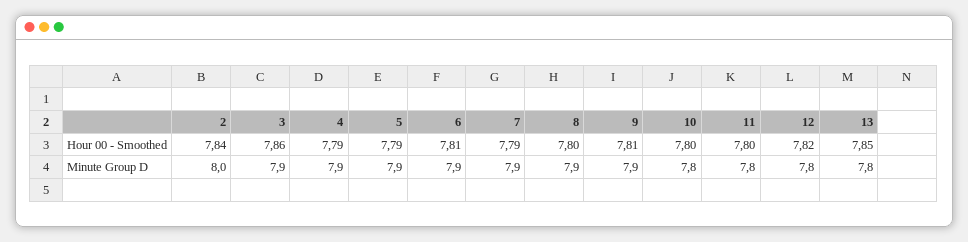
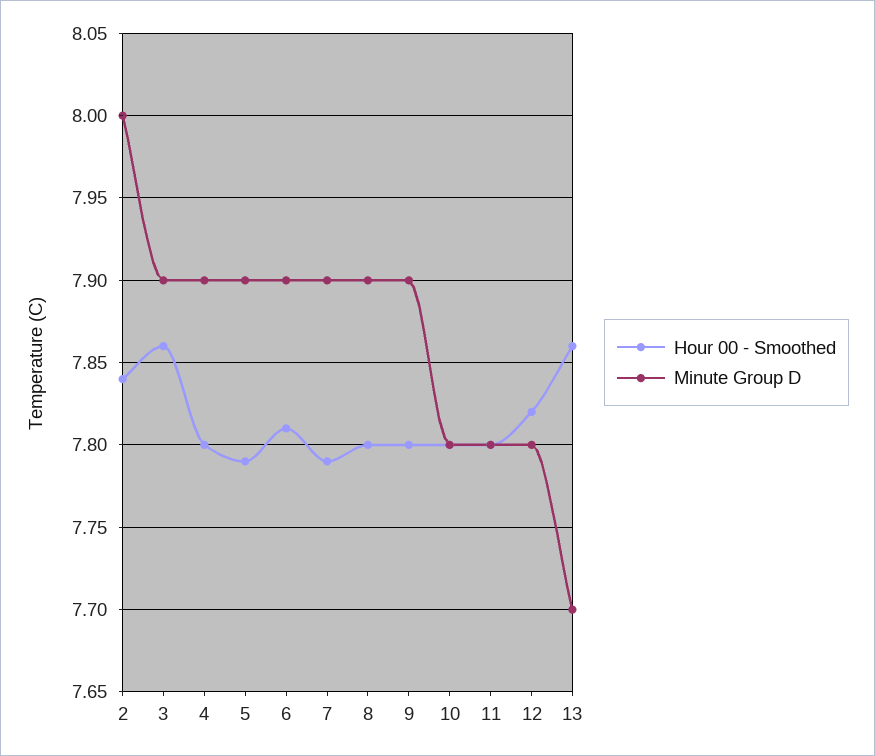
Hour 00 - Smoothed, 4: 7.79 -> 7.8
Hour 00 - Smoothed, 9: 7.81 -> 7.8
Hour 00 - Smoothed, 13: 7.85 -> 7.86
Minute Group D, 13: 7.8 -> 7.7

